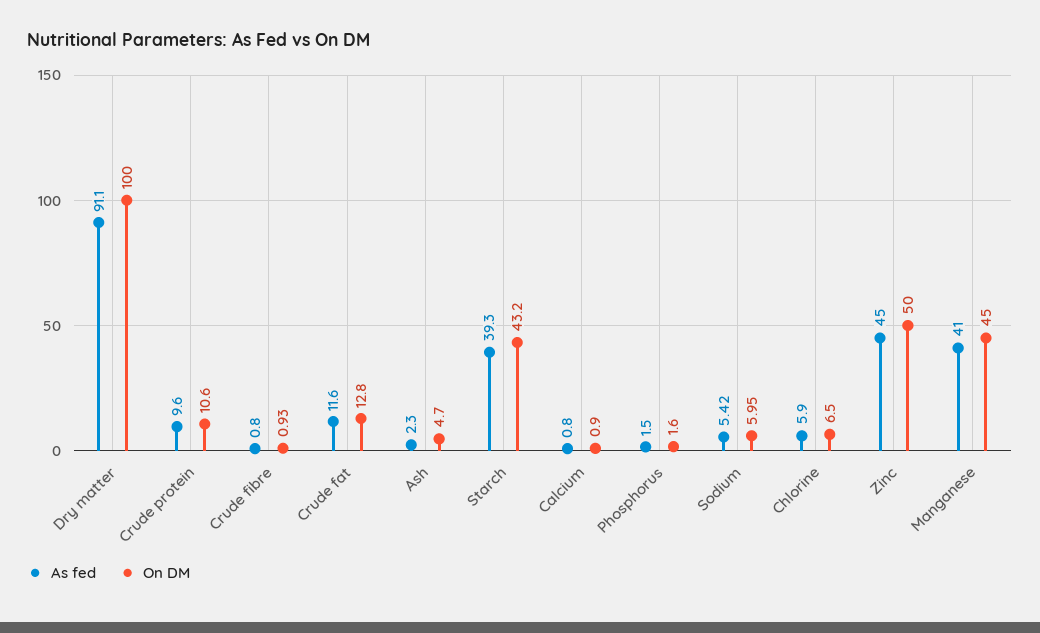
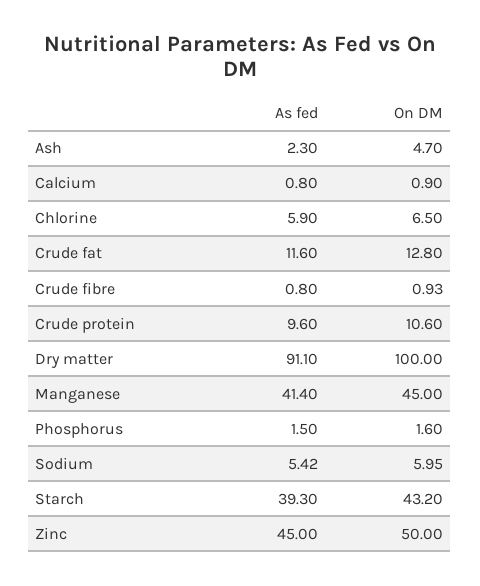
As fed, Manganese: 41 -> 41.4

